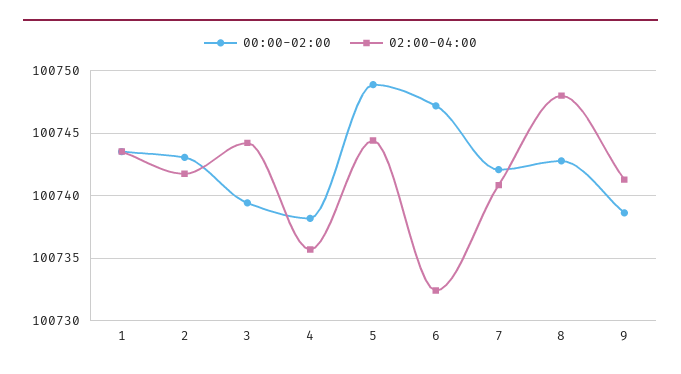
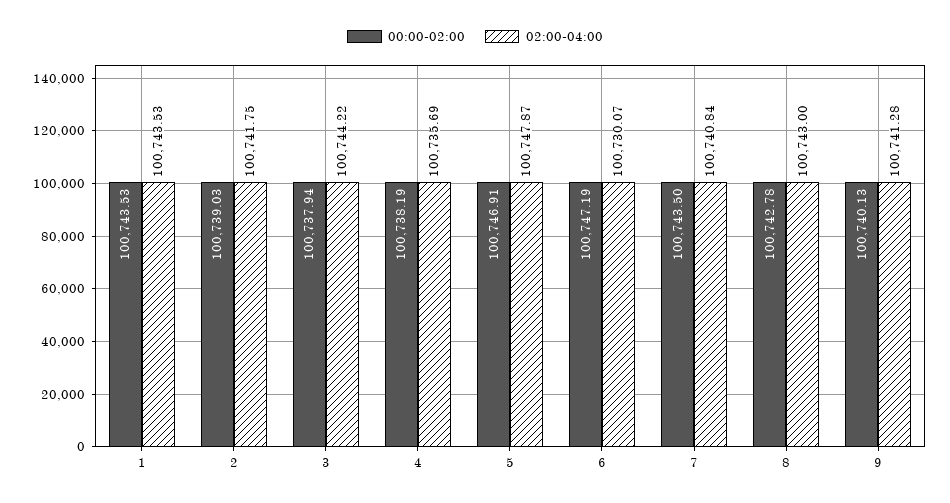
00:00-02:00, 2: 100743 -> 100739.03
00:00-02:00, 3: 100739.5 -> 100737.94
00:00-02:00, 5: 100749 -> 100746.91
02:00-04:00, 5: 100744.5 -> 100747.87
02:00-04:00, 6: 100732.5 -> 100730.07
00:00-02:00, 7: 100742 -> 100743.5
02:00-04:00, 8: 100748 -> 100743
00:00-02:00, 9: 100738.5 -> 100740.13

